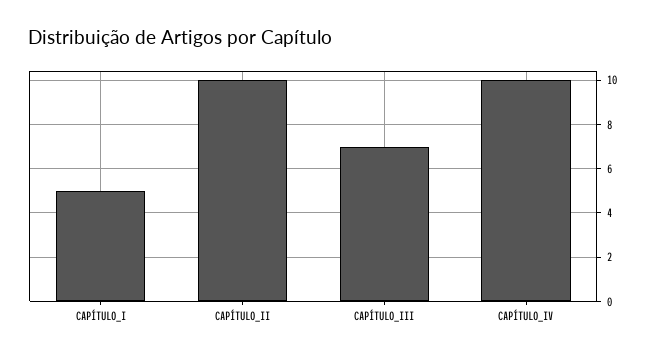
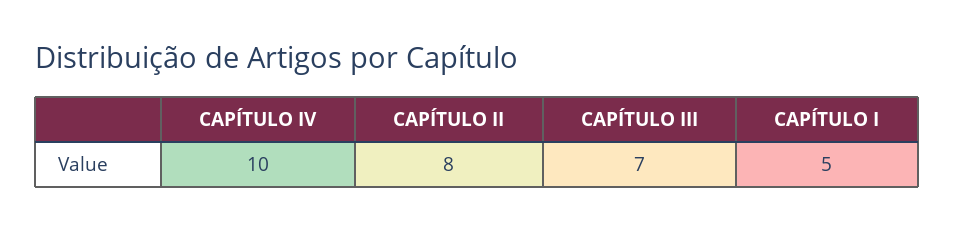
CAPÍTULO_II: 10 -> 8

